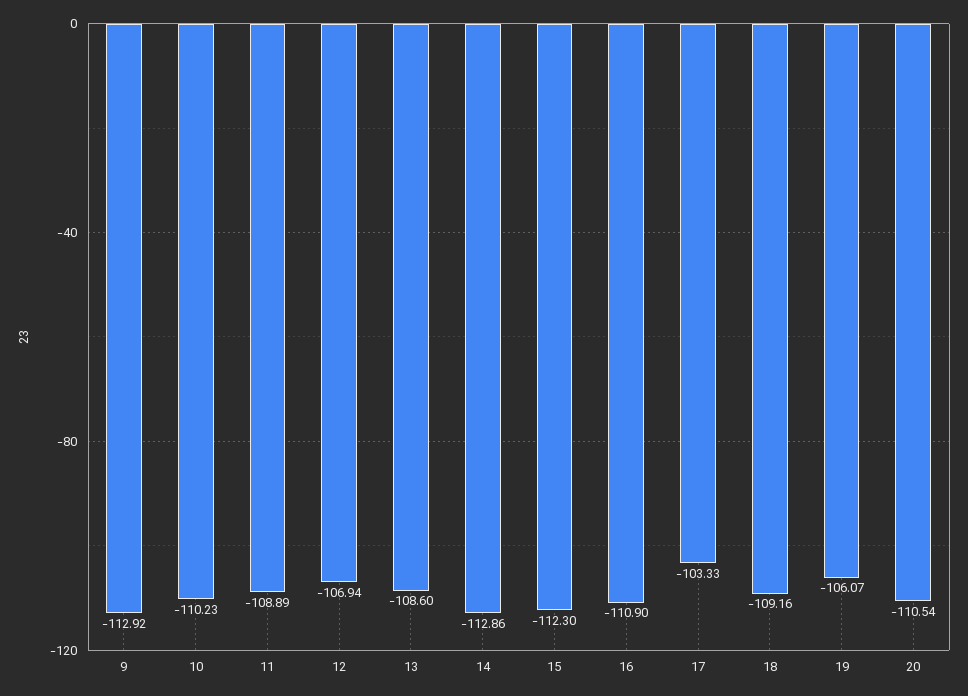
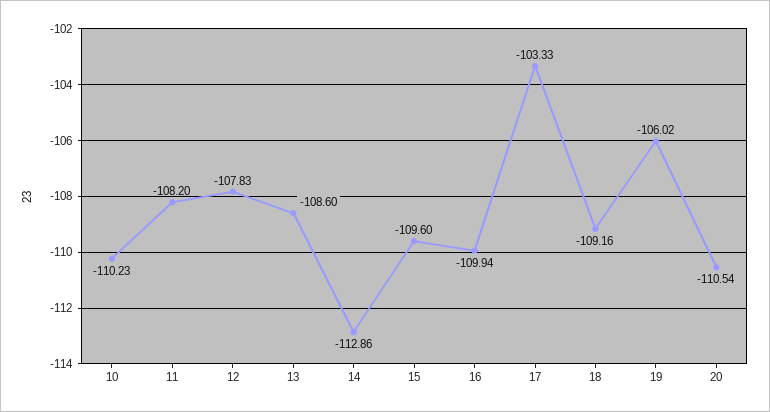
9: -112.92 -> none
11: -108.89 -> -108.2
12: -106.94 -> -107.83
15: -112.3 -> -109.6
16: -110.9 -> -109.94
19: -106.07 -> -106.02

